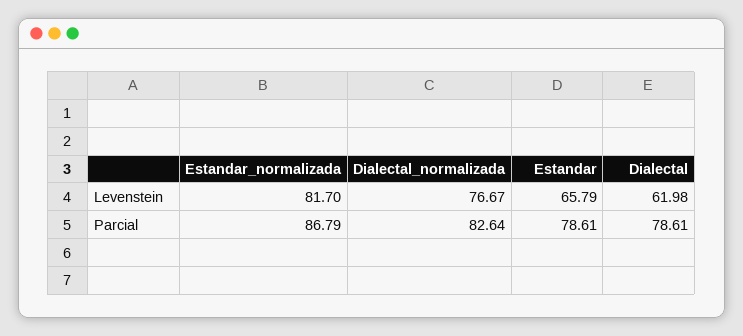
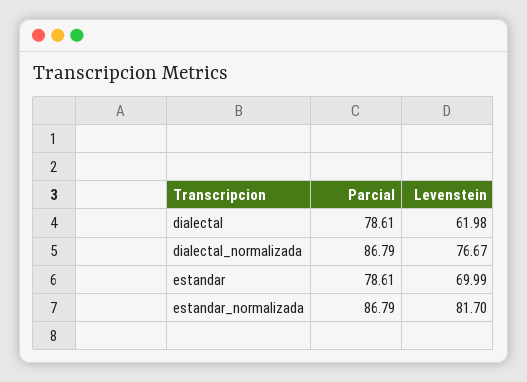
Estandar, Levenstein: 65.79 -> 69.99
Dialectal_normalizada, Parcial: 82.64 -> 86.79

